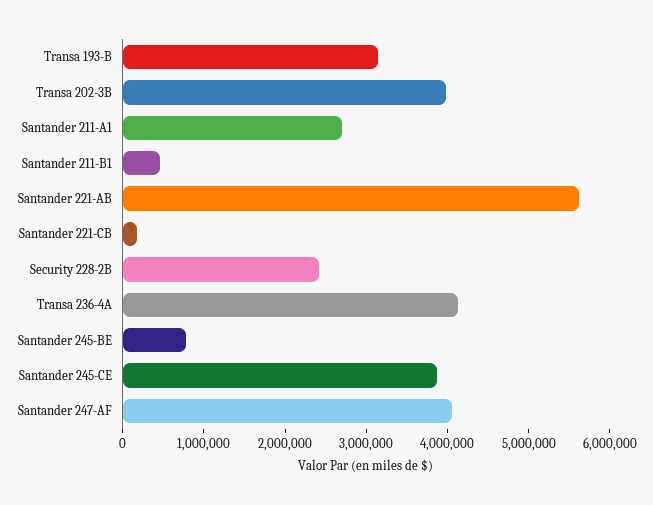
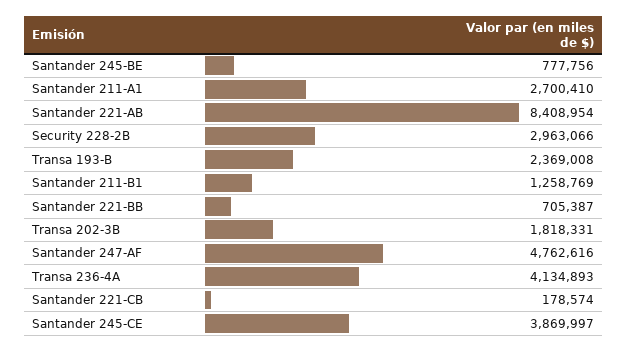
Transa 193-B: 3200000 -> 2369008
Transa 202-3B: 4000000 -> 1818331
Santander 211-B1: 400000 -> 1258769
Santander 221-AB: 5600000 -> 8408954
Security 228-2B: 2400000 -> 2963066
Santander 247-AF: 4000000 -> 4762616
Santander 221-BB: none -> 705387

